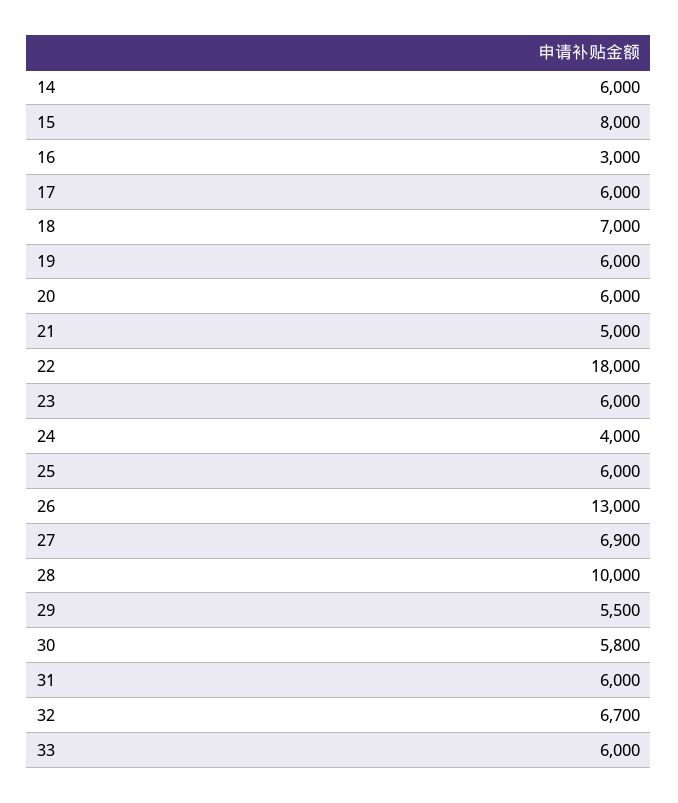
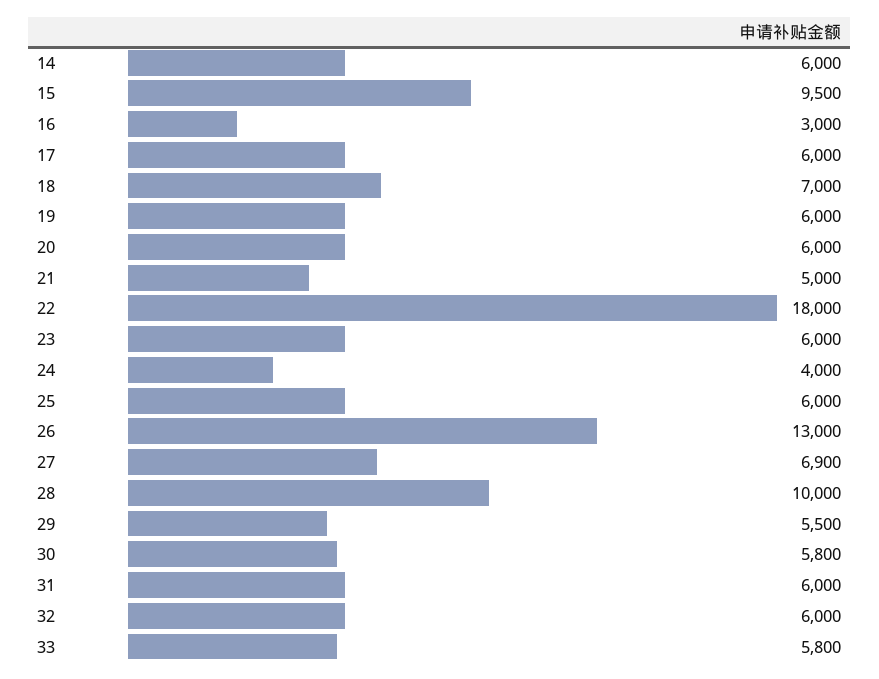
15: 8000 -> 9500
32: 6700 -> 6000
33: 6000 -> 5800

